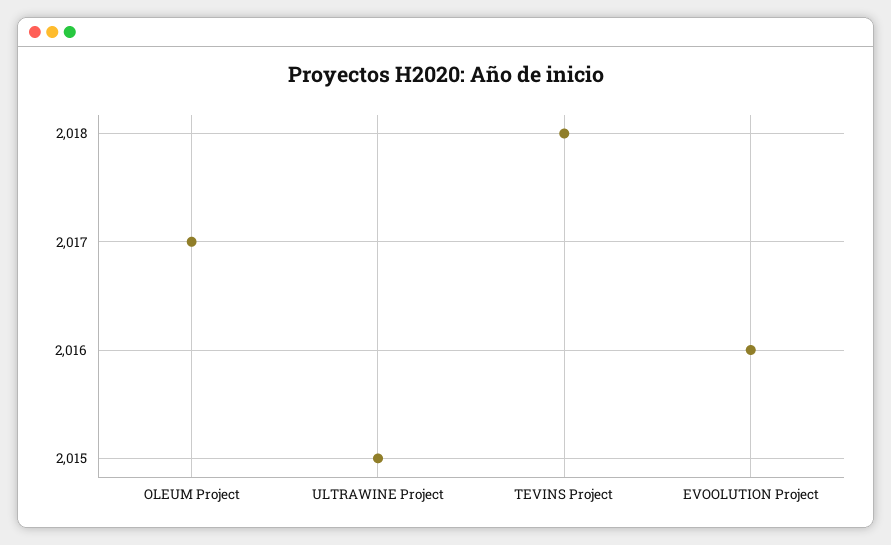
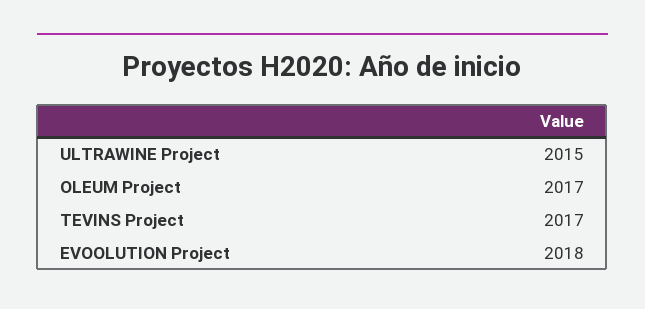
TEVINS Project: 2018 -> 2017
EVOOLUTION Project: 2016 -> 2018

